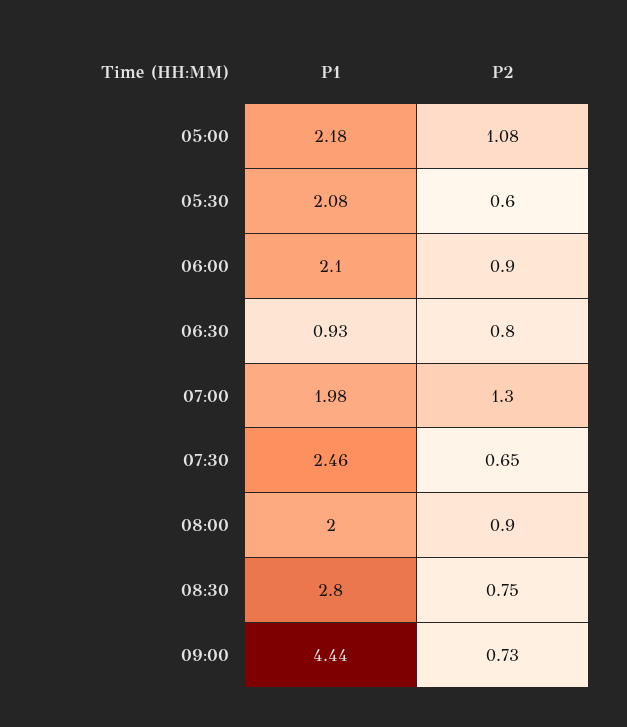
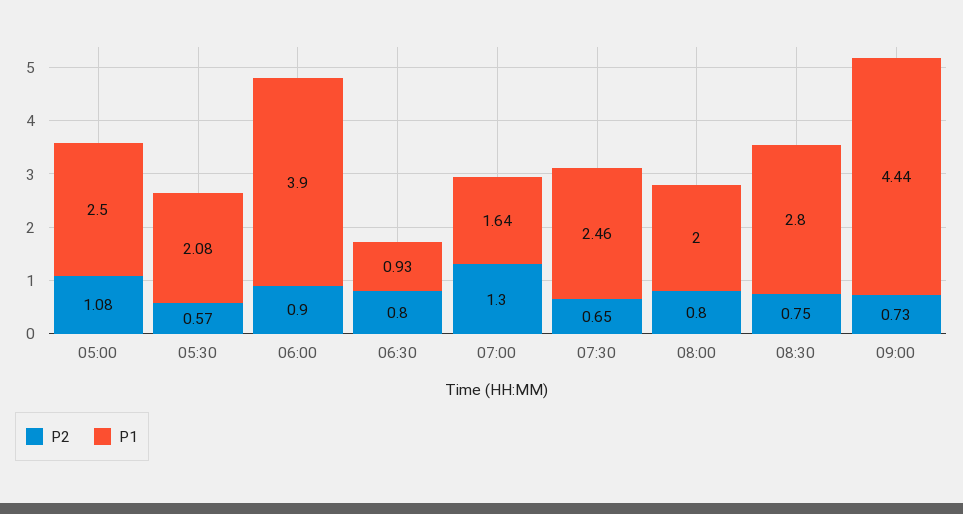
P1, 05:00: 2.18 -> 2.5
P2, 05:30: 0.6 -> 0.57
P1, 06:00: 2.1 -> 3.9
P1, 07:00: 1.98 -> 1.64
P2, 08:00: 0.9 -> 0.8

